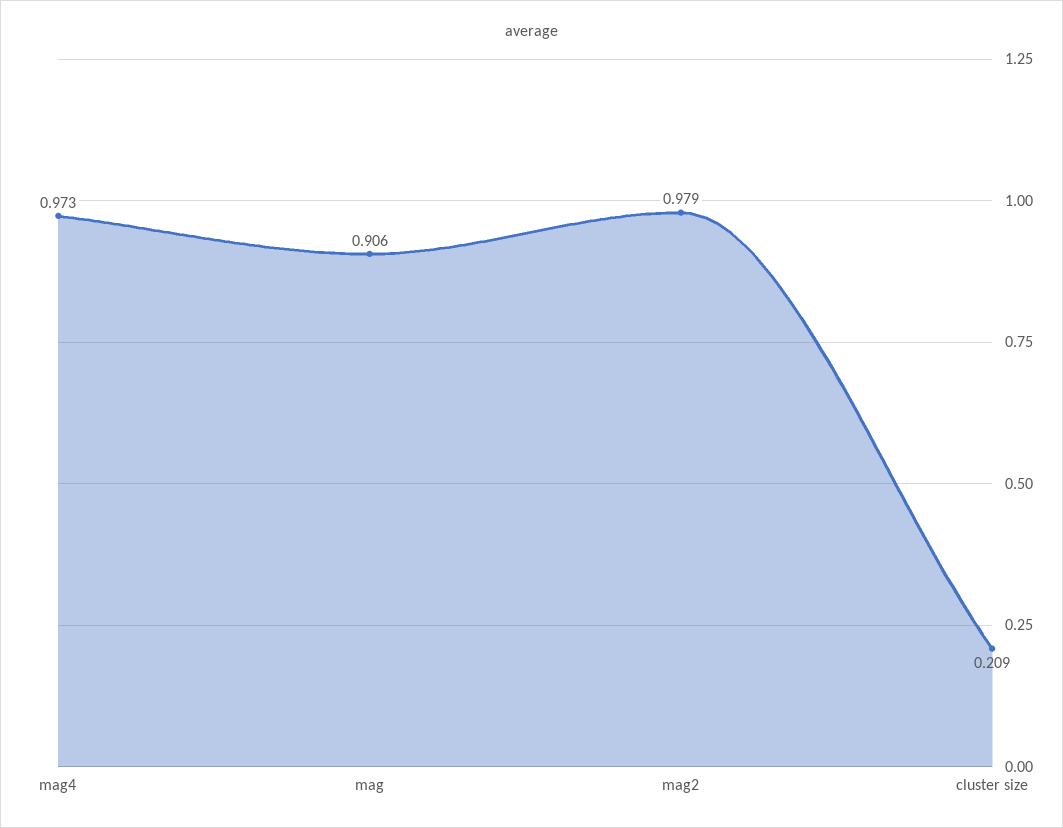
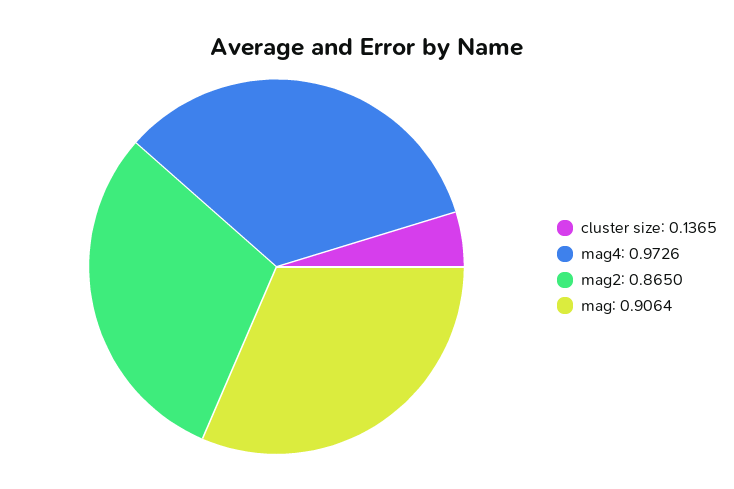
mag2: 0.979 -> 0.865
cluster size: 0.209 -> 0.1365

